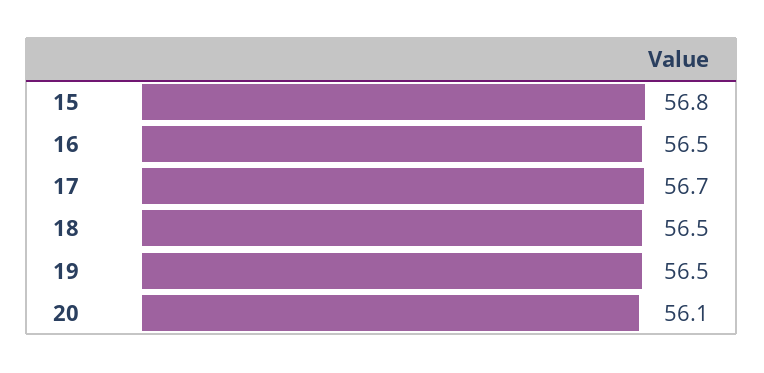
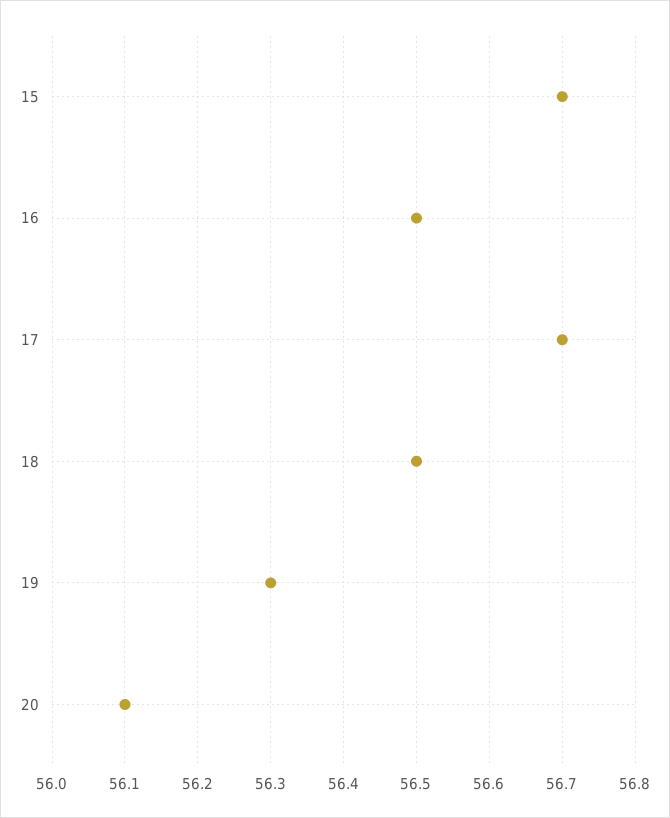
15: 56.8 -> 56.7
19: 56.5 -> 56.3

